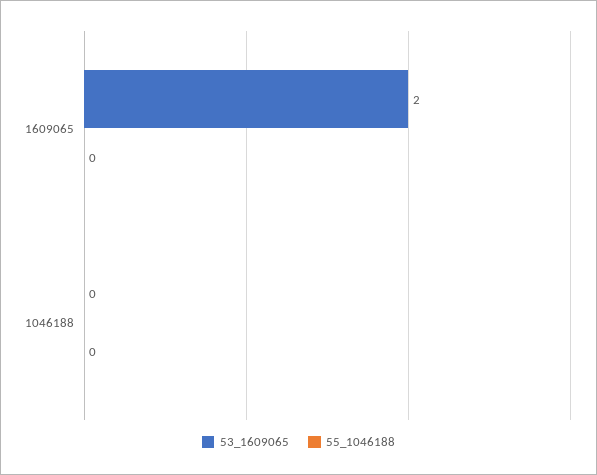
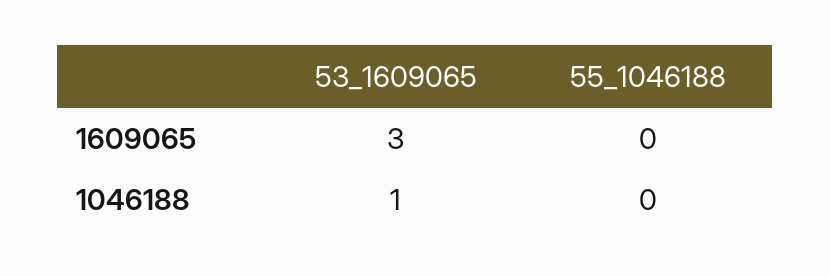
53_1609065, 1609065: 2 -> 3
53_1609065, 1046188: 0 -> 1

